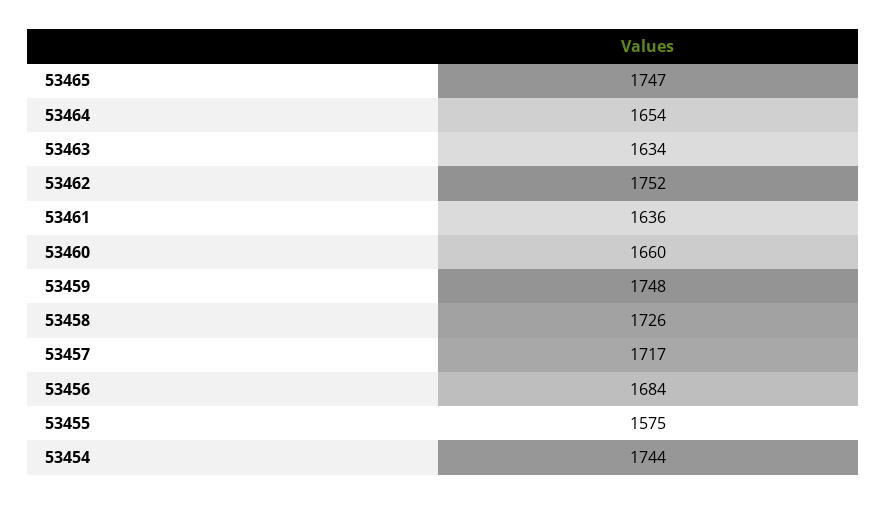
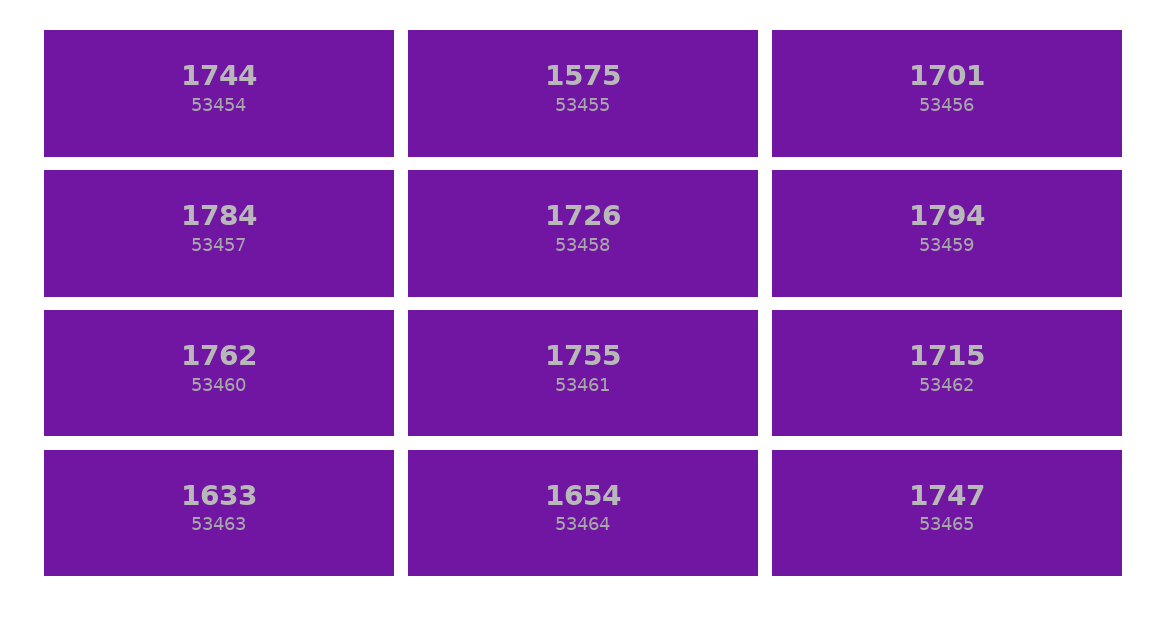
53463: 1634 -> 1633
53462: 1752 -> 1715
53461: 1636 -> 1755
53460: 1660 -> 1762
53459: 1748 -> 1794
53457: 1717 -> 1784
53456: 1684 -> 1701

